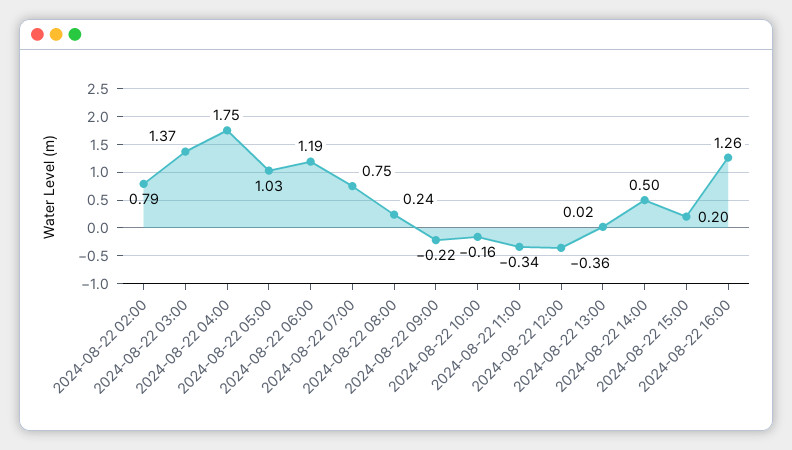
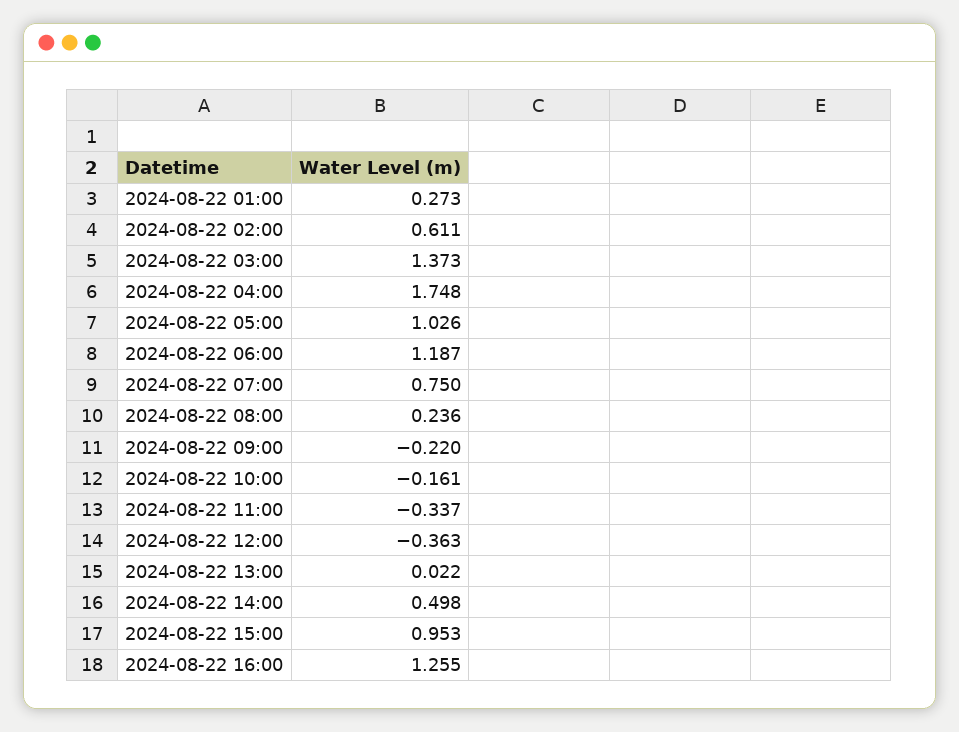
2024-08-22 02:00: 0.79 -> 0.611
2024-08-22 15:00: 0.2 -> 0.953
2024-08-22 01:00: none -> 0.273

